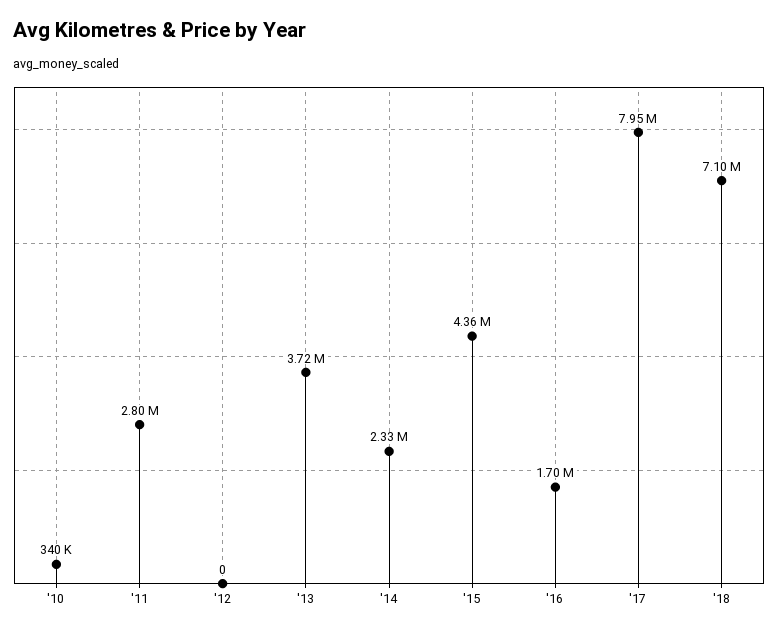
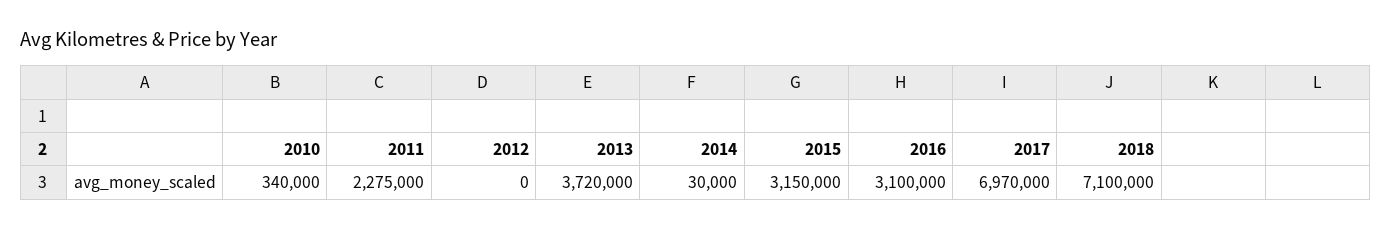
'11: 2800000 -> 2275000
'14: 2330000 -> 30000
'15: 4360000 -> 3150000
'16: 1700000 -> 3100000
'17: 7950000 -> 6970000

